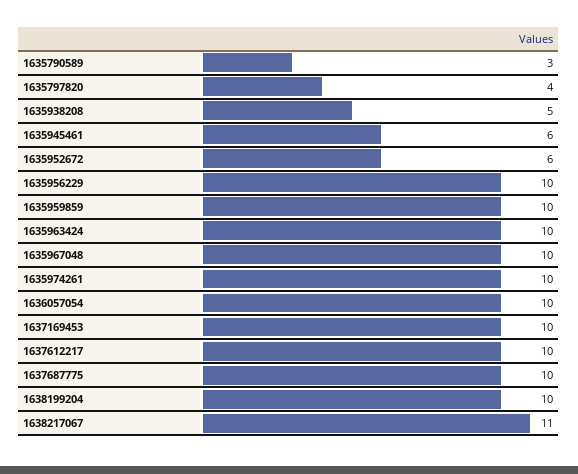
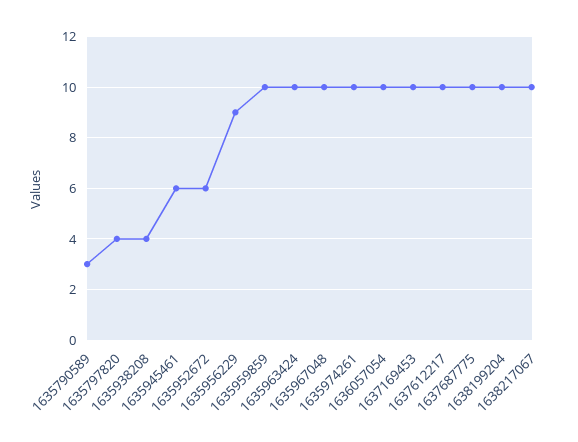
1635938208: 5 -> 4
1635956229: 10 -> 9
1638217067: 11 -> 10

